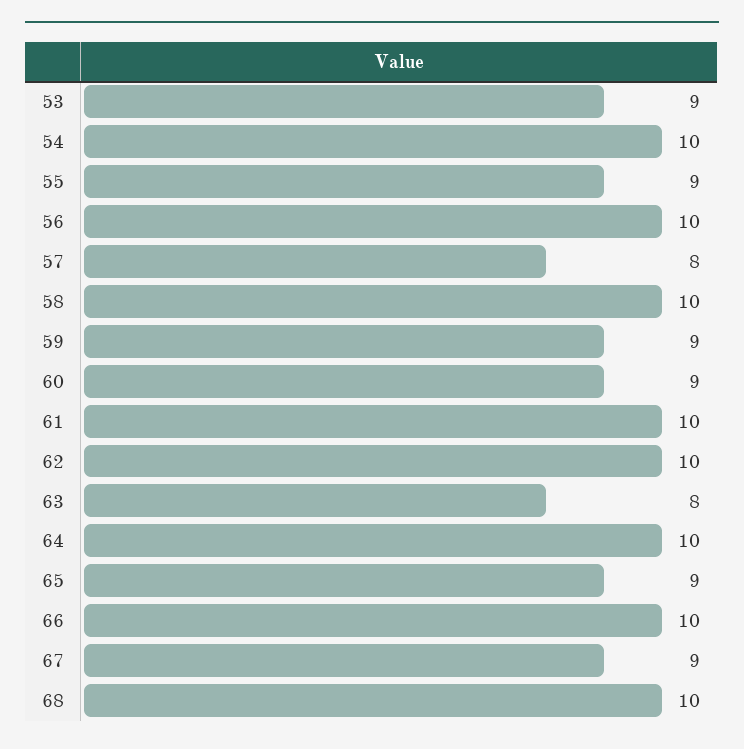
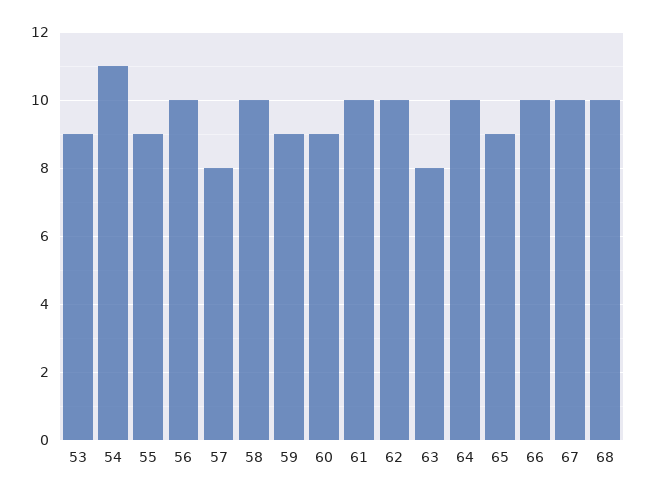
54: 10 -> 11
67: 9 -> 10

